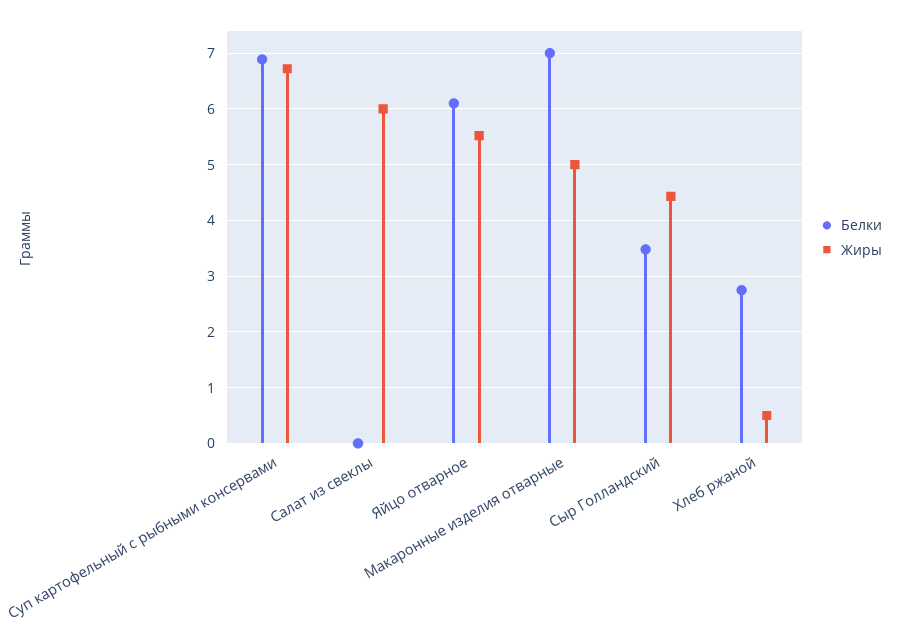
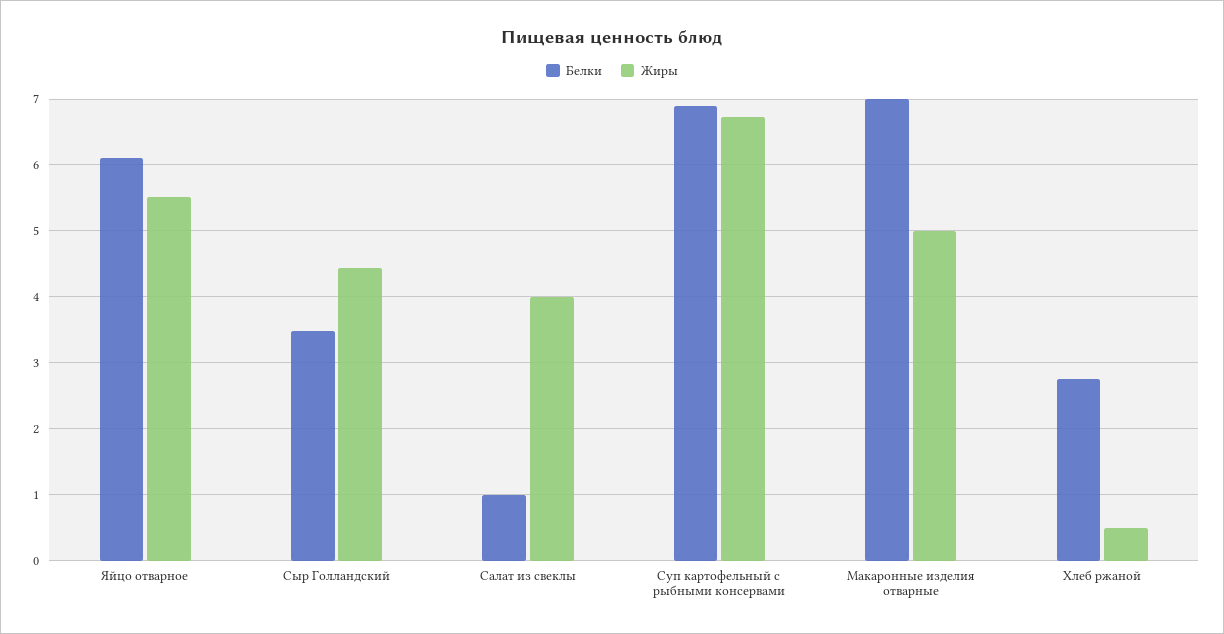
Белки, Салат из свеклы: 0 -> 1
Жиры, Салат из свеклы: 6 -> 4

